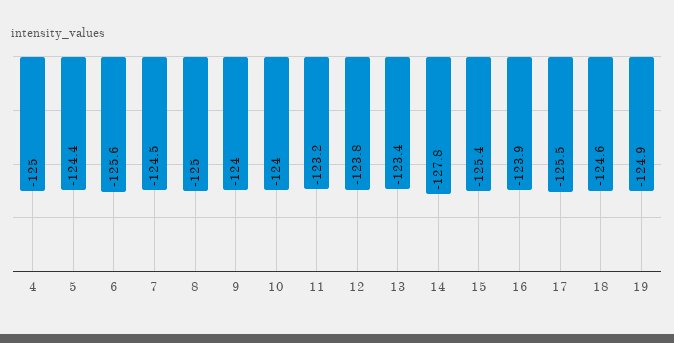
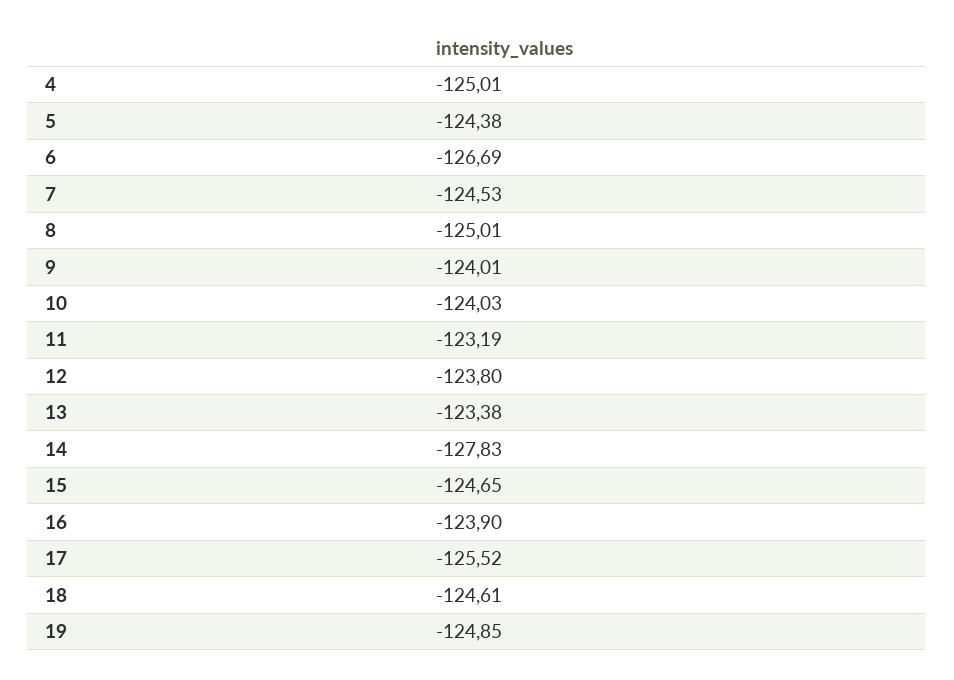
6: -125.6 -> -126.69
15: -125.4 -> -124.65

